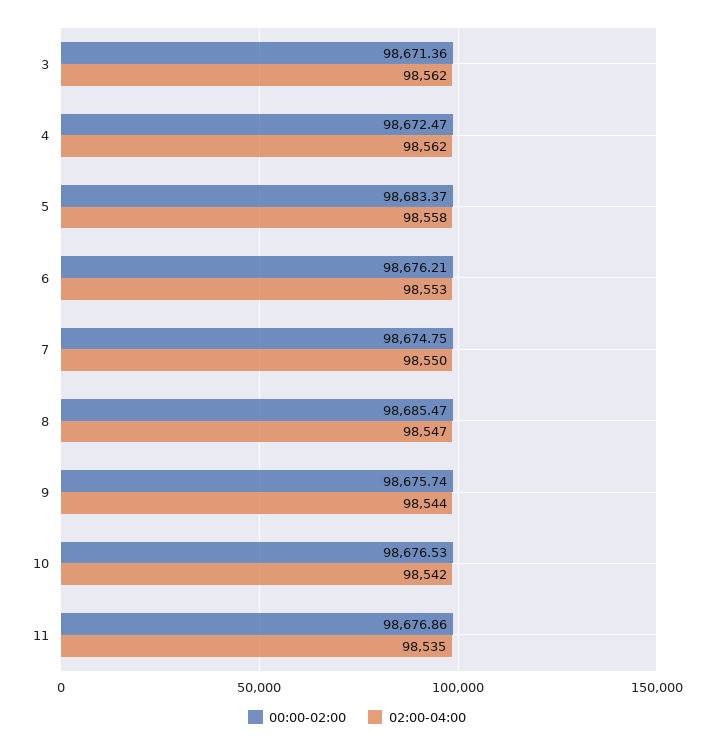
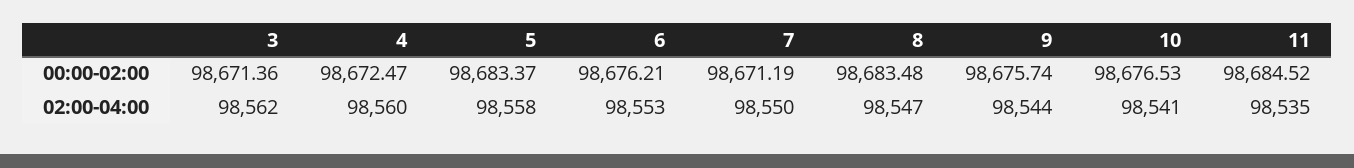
02:00-04:00, 4: 98562 -> 98560
00:00-02:00, 7: 98674.75 -> 98671.19
00:00-02:00, 8: 98685.47 -> 98683.48
02:00-04:00, 10: 98542 -> 98541
00:00-02:00, 11: 98676.86 -> 98684.52

